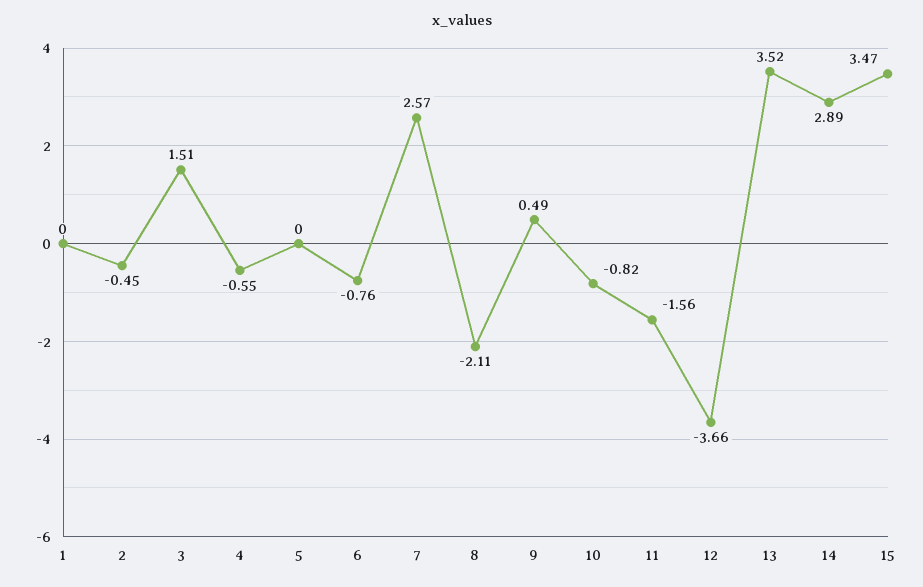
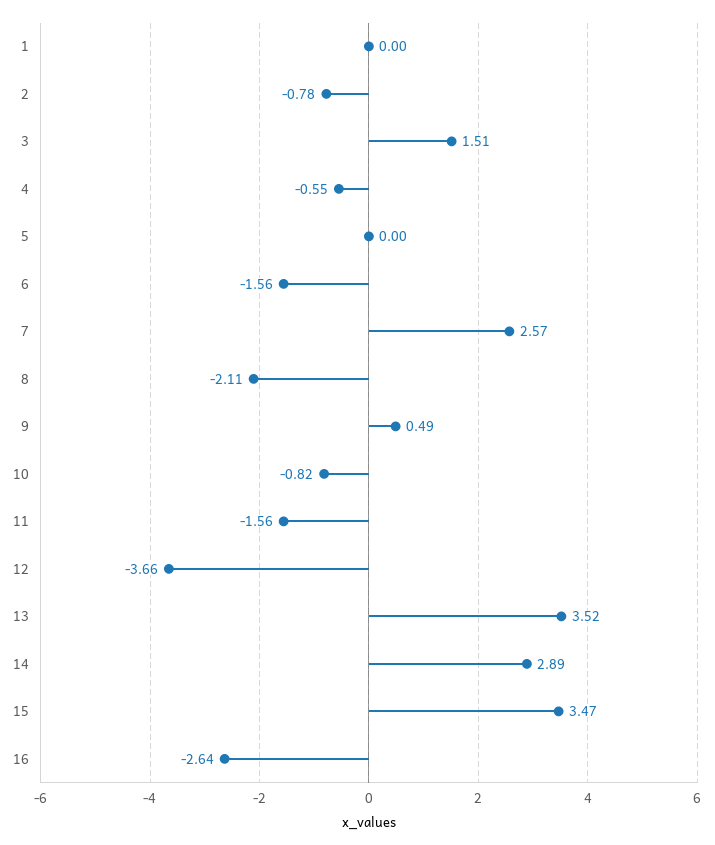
2: -0.45 -> -0.78
6: -0.76 -> -1.56
16: none -> -2.64

